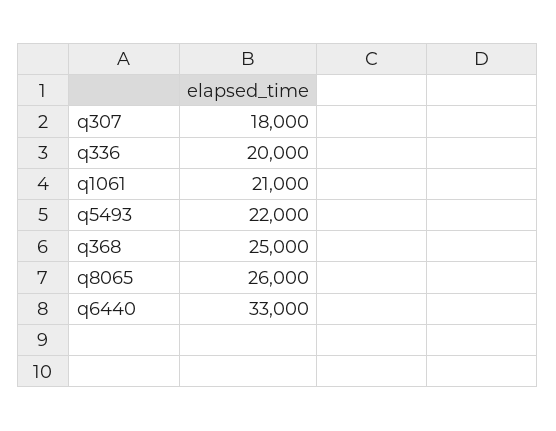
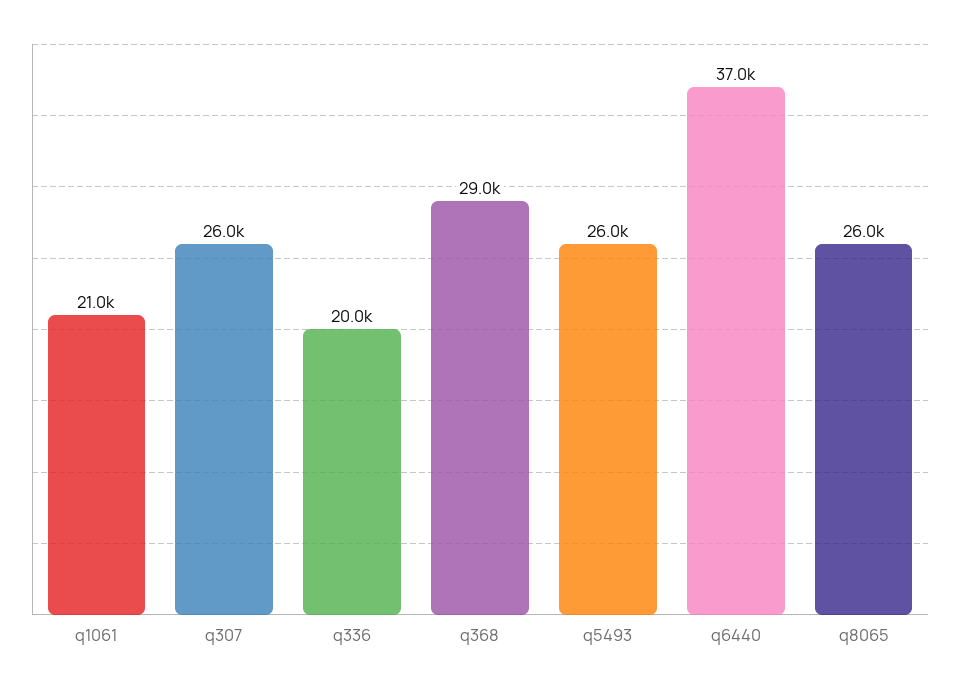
q307: 18000 -> 26000
q5493: 22000 -> 26000
q368: 25000 -> 29000
q6440: 33000 -> 37000

